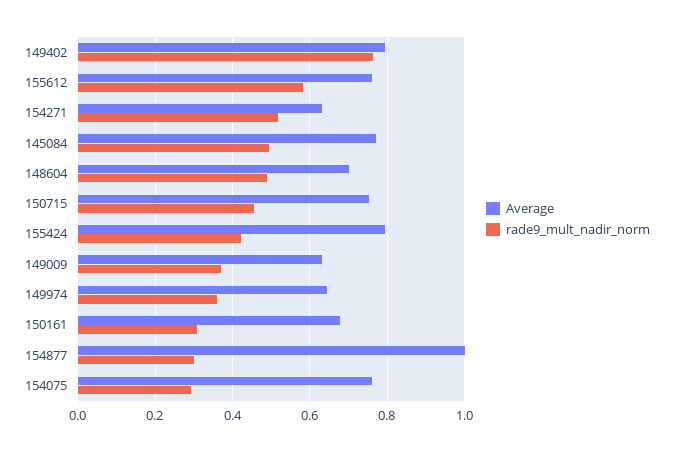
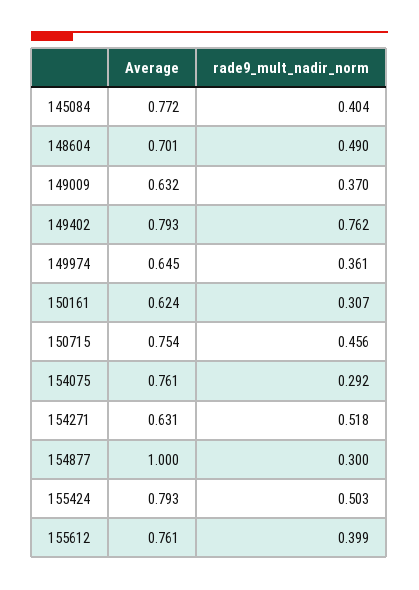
rade9_mult_nadir_norm, 155612: 0.58 -> 0.399
rade9_mult_nadir_norm, 145084: 0.5 -> 0.404
rade9_mult_nadir_norm, 155424: 0.42 -> 0.503
Average, 150161: 0.68 -> 0.624

